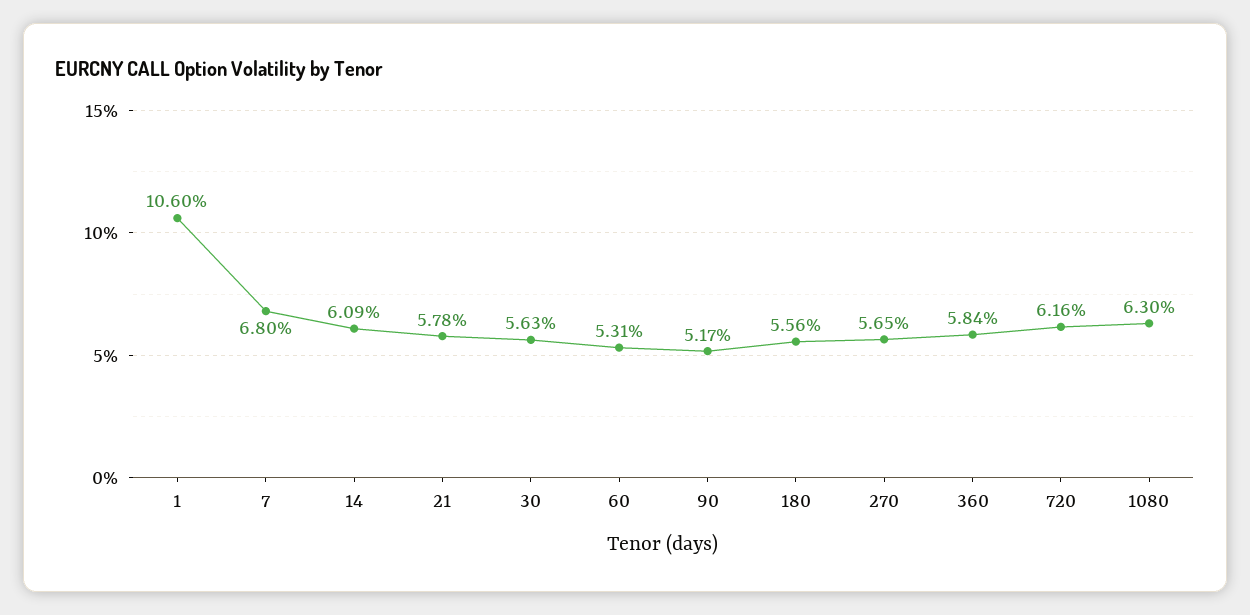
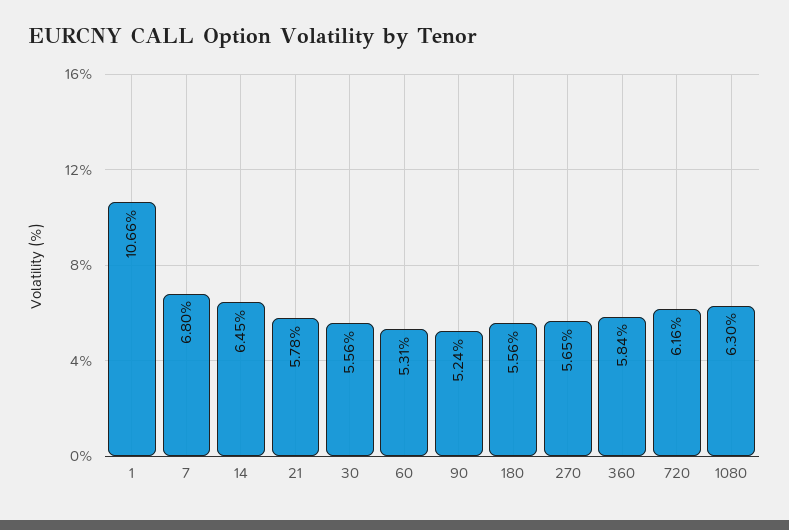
1: 10.6 -> 10.66
14: 6.09 -> 6.45
30: 5.63 -> 5.56
90: 5.17 -> 5.24

